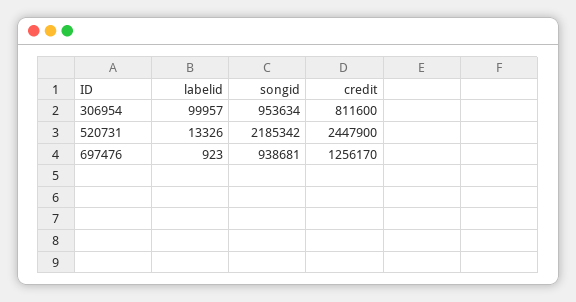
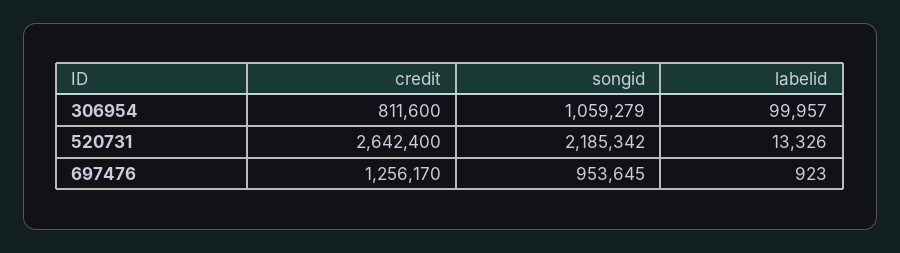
songid, 306954: 953634 -> 1059279
credit, 520731: 2447900 -> 2642400
songid, 697476: 938681 -> 953645

